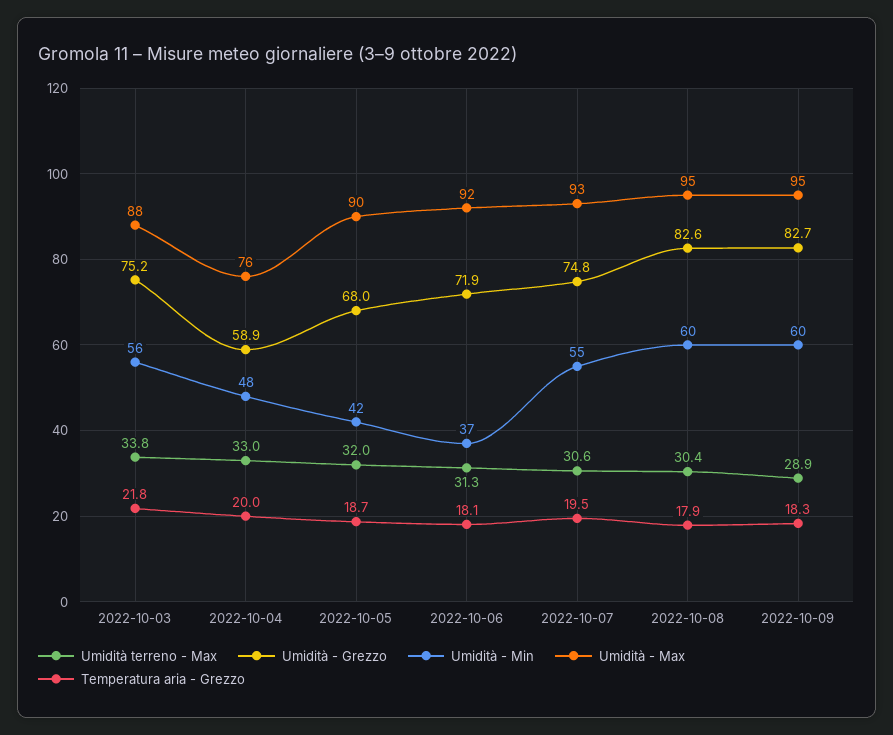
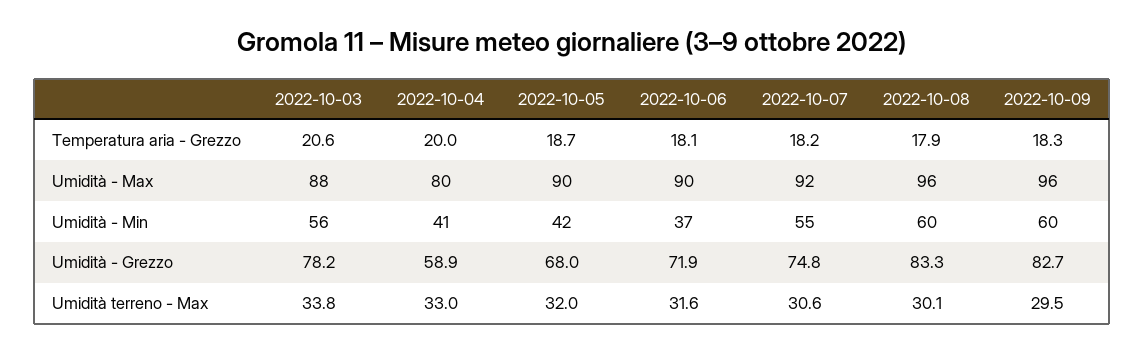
Umidità - Grezzo, 2022-10-03: 75.2 -> 78.2
Temperatura aria - Grezzo, 2022-10-03: 21.8 -> 20.6
Umidità - Min, 2022-10-04: 48 -> 41
Umidità - Max, 2022-10-04: 76 -> 80
Umidità terreno - Max, 2022-10-06: 31.3 -> 31.6
Umidità - Max, 2022-10-06: 92 -> 90
Umidità - Max, 2022-10-07: 93 -> 92
Temperatura aria - Grezzo, 2022-10-07: 19.5 -> 18.2
Umidità terreno - Max, 2022-10-08: 30.4 -> 30.1
Umidità - Grezzo, 2022-10-08: 82.6 -> 83.3
Umidità - Max, 2022-10-08: 95 -> 96
Umidità terreno - Max, 2022-10-09: 28.9 -> 29.5
Umidità - Max, 2022-10-09: 95 -> 96

